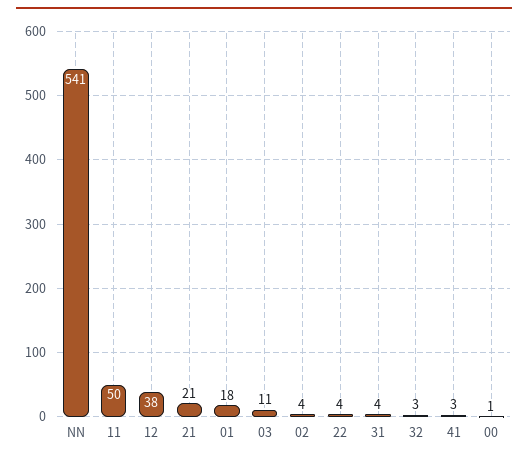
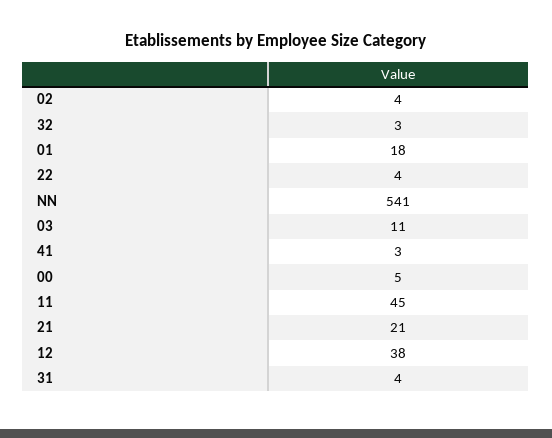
11: 50 -> 45
00: 1 -> 5

